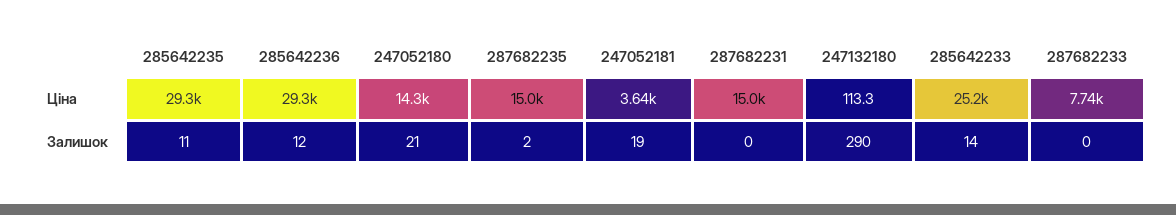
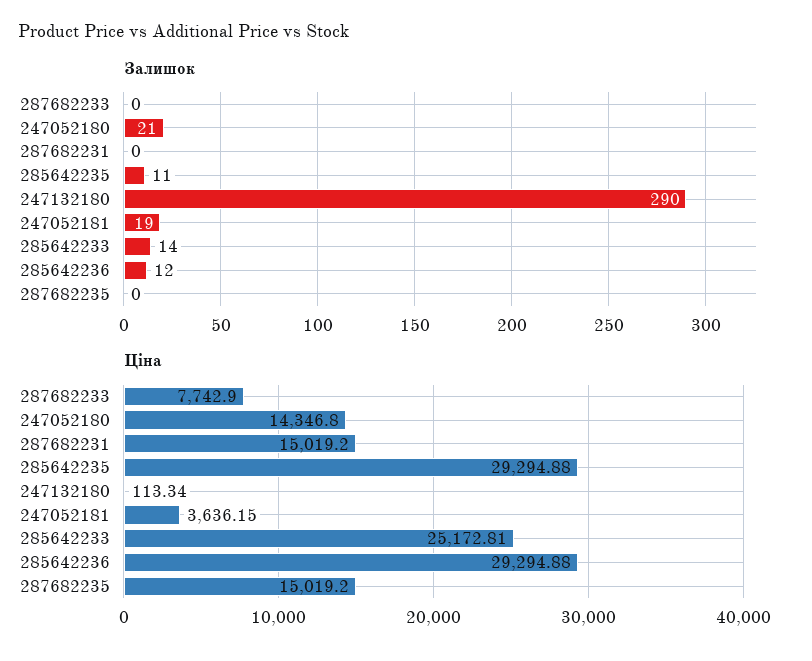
Залишок, 287682235: 2 -> 0

